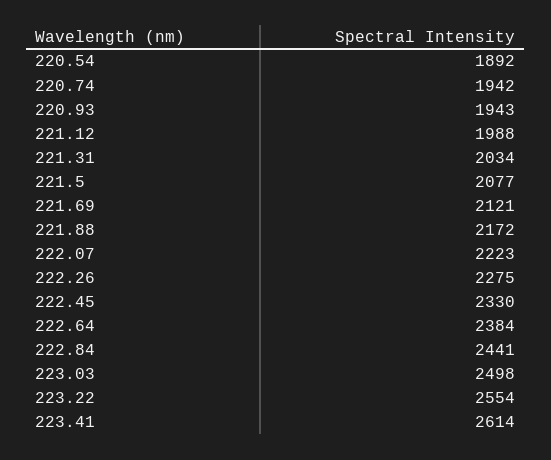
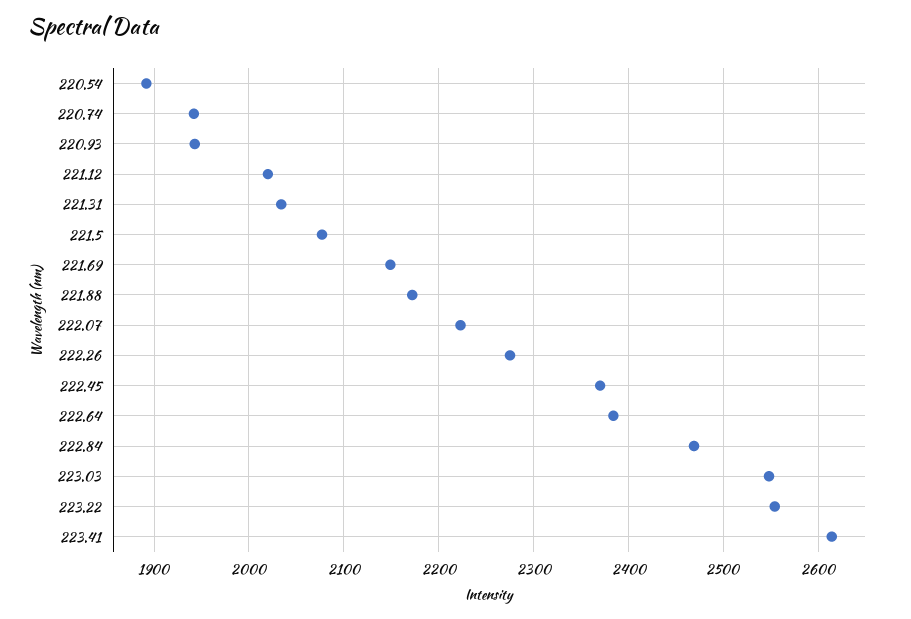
221.12: 1988 -> 2020
221.69: 2121 -> 2150
222.45: 2330 -> 2370
222.84: 2441 -> 2470
223.03: 2498 -> 2550

